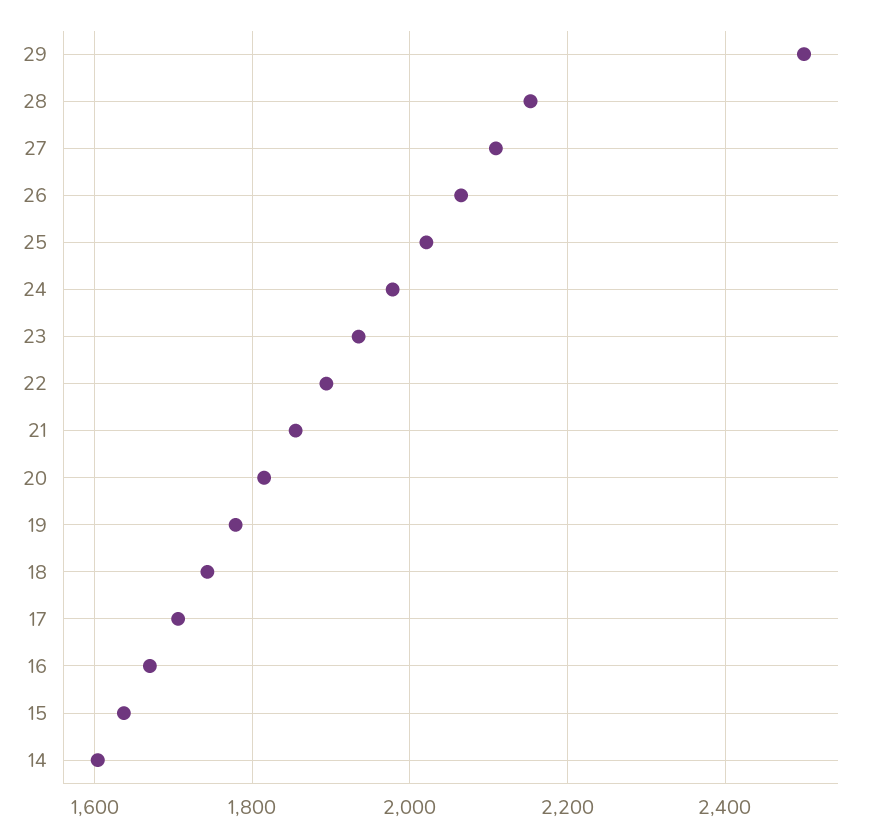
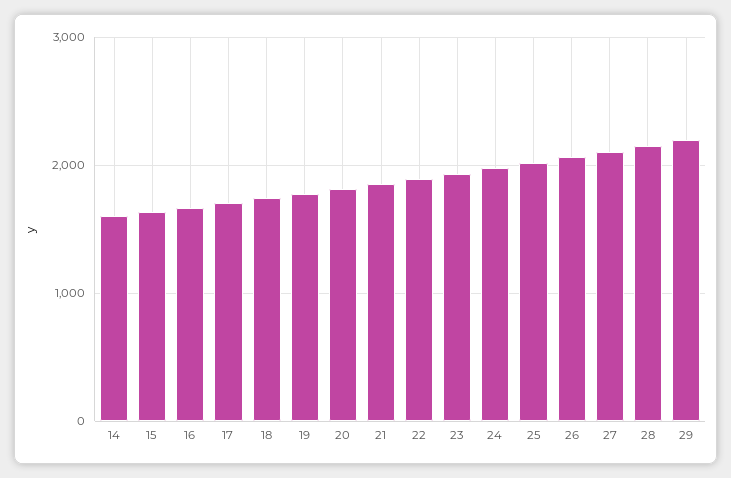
29: 2500 -> 2200

